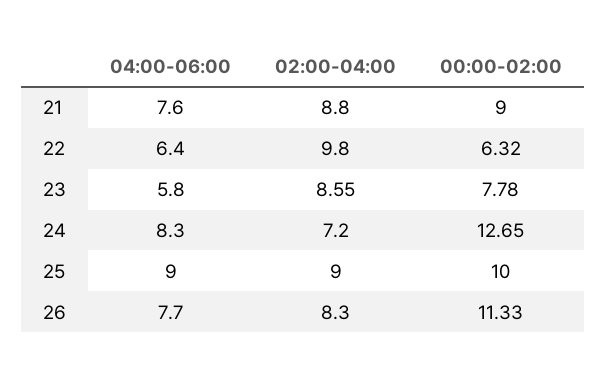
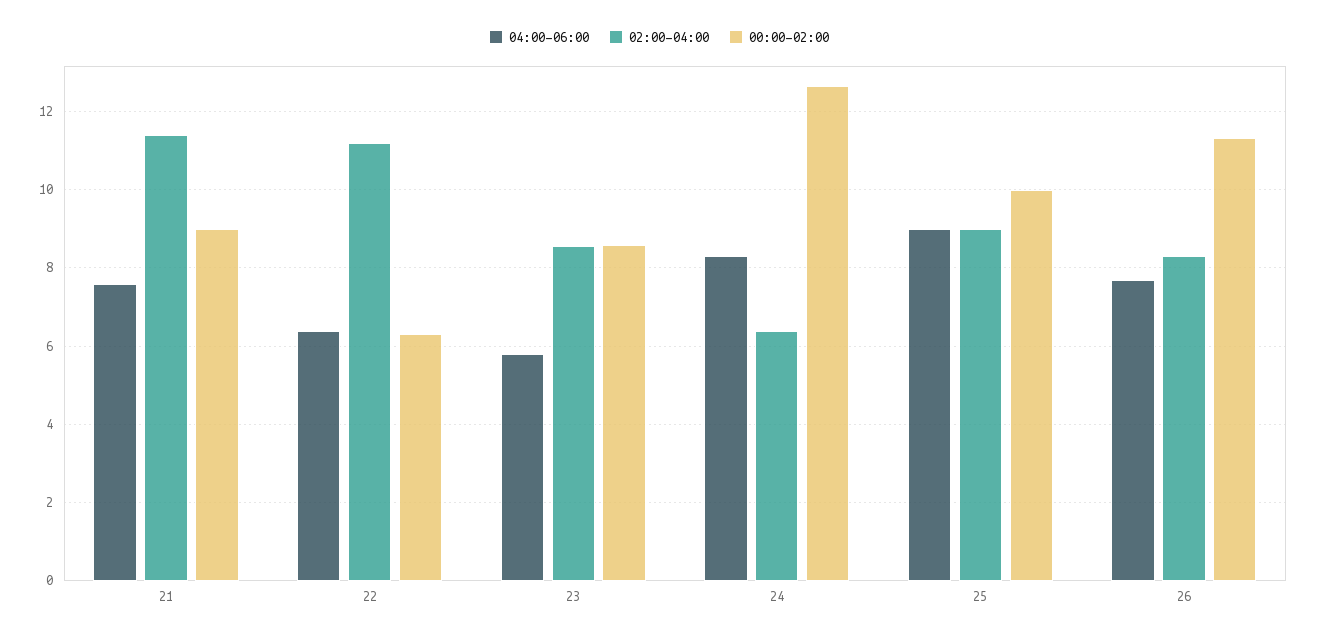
02:00-04:00, 21: 8.8 -> 11.4
02:00-04:00, 22: 9.8 -> 11.2
00:00-02:00, 23: 7.78 -> 8.6
02:00-04:00, 24: 7.2 -> 6.4

